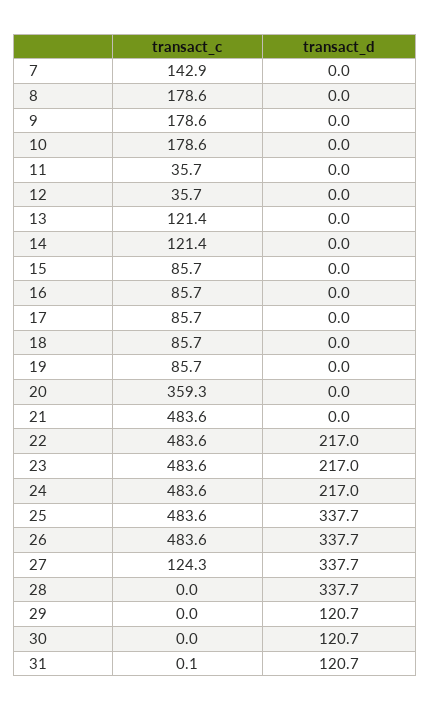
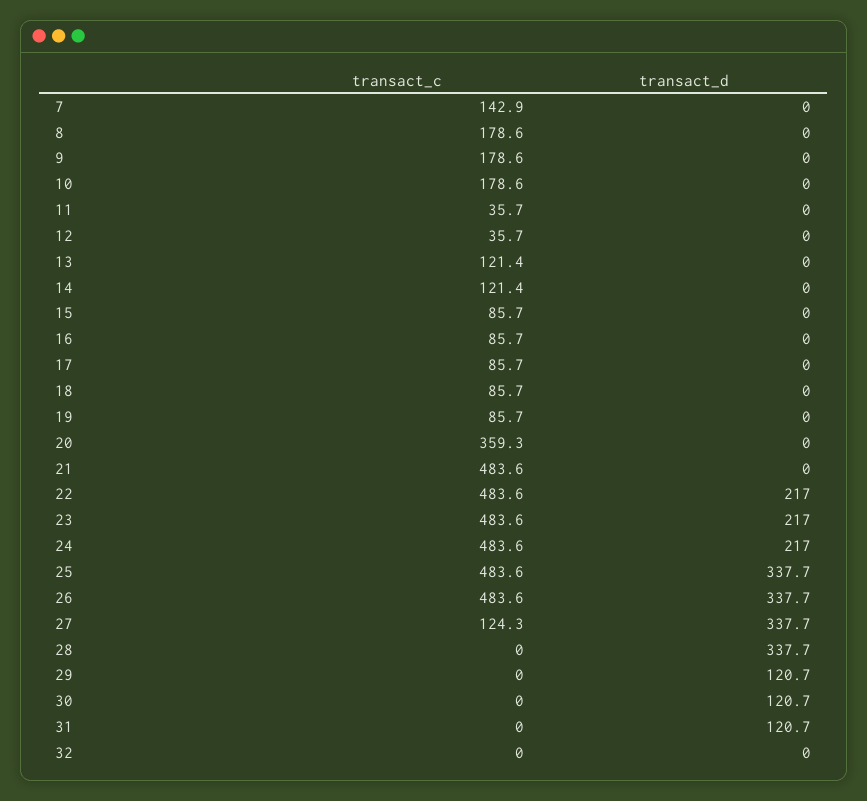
transact_c, 31: 0.1 -> 0
transact_c, 32: none -> 0
transact_d, 32: none -> 0

